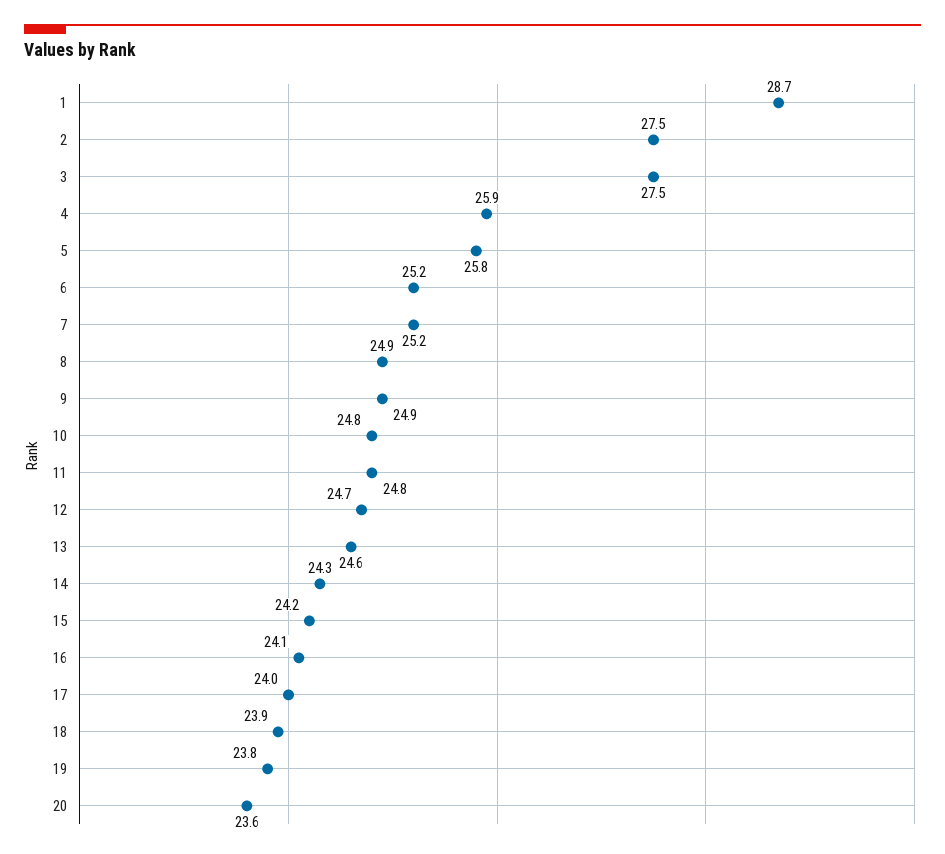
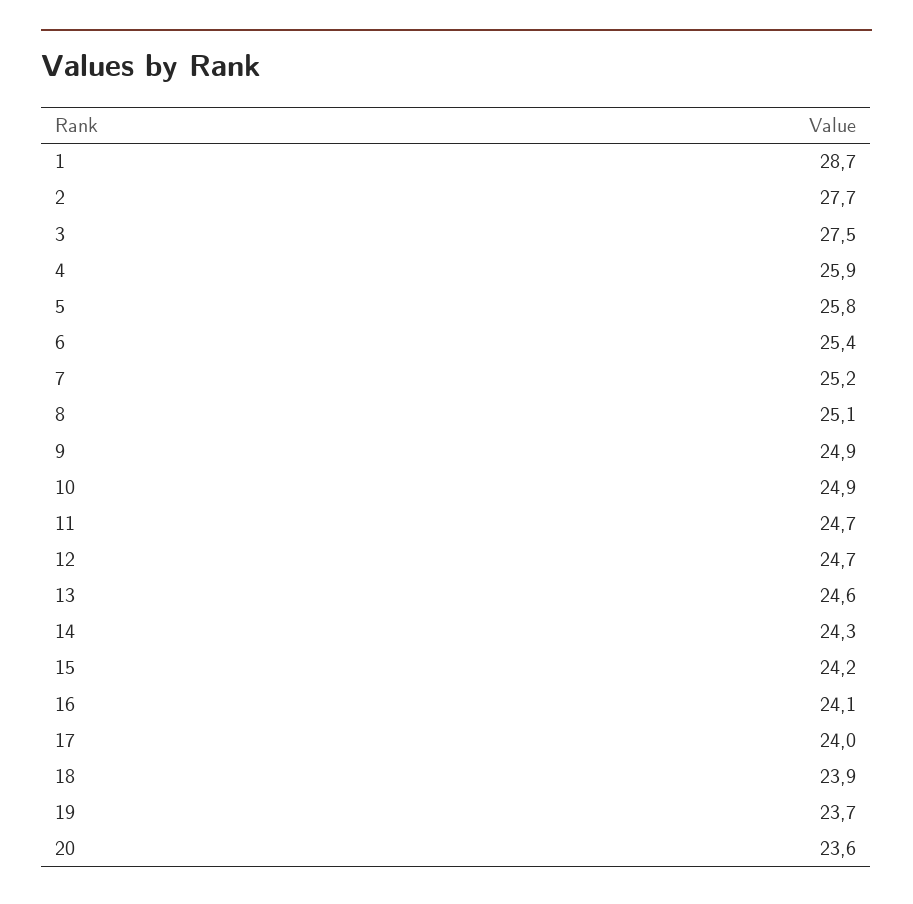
2: 27.5 -> 27.7
6: 25.2 -> 25.4
8: 24.9 -> 25.1
10: 24.8 -> 24.9
11: 24.8 -> 24.7
19: 23.8 -> 23.7

